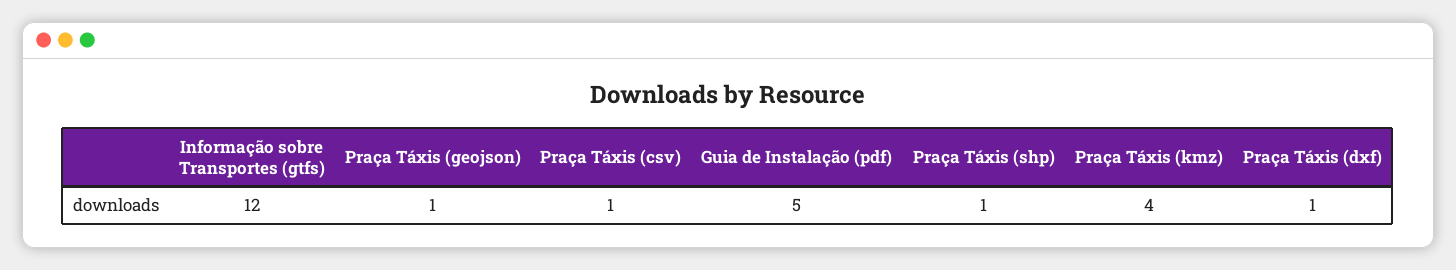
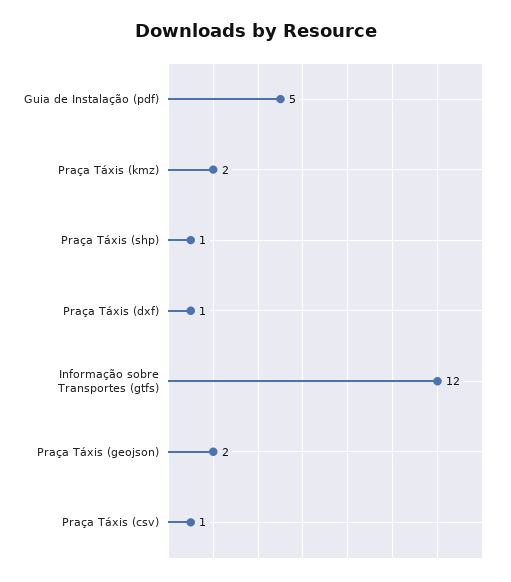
Praça Táxis (geojson): 1 -> 2
Praça Táxis (kmz): 4 -> 2

